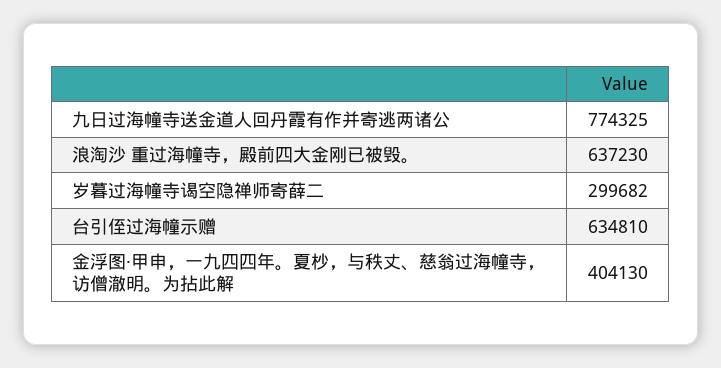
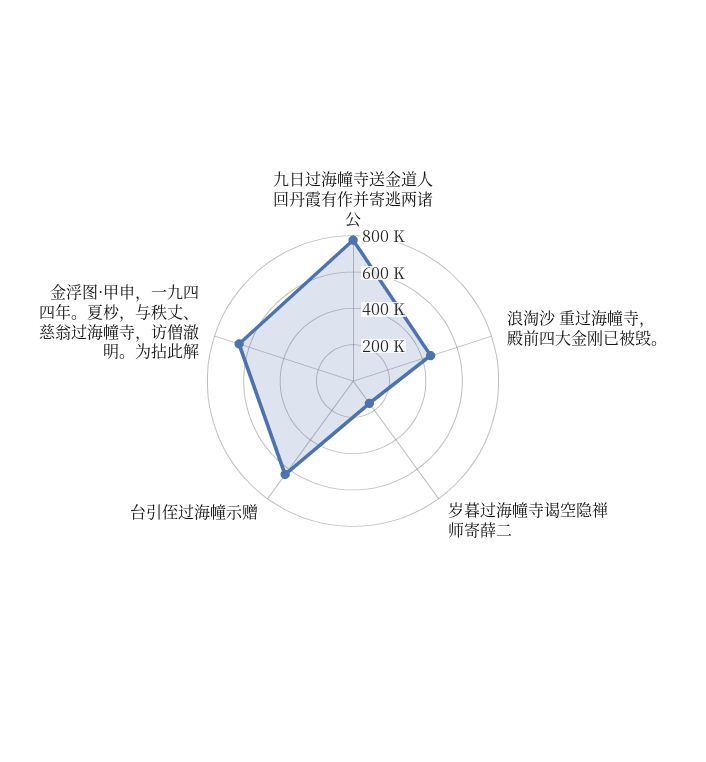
浪淘沙 重过海幢寺，殿前四大金刚已被毁。: 637230 -> 450000
岁暮过海幢寺谒空隐禅师寄薛二: 299682 -> 150000
金浮图·甲申，一九四四年。夏杪，与秩丈、慈翁过海幢寺，访僧澈明。为拈此解: 404130 -> 650000

